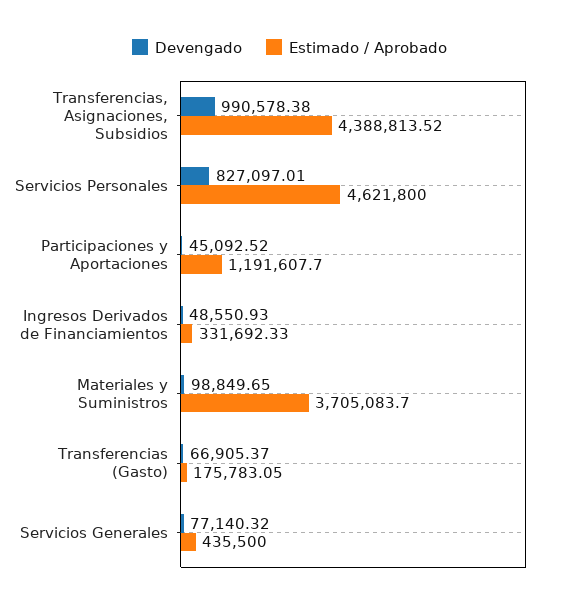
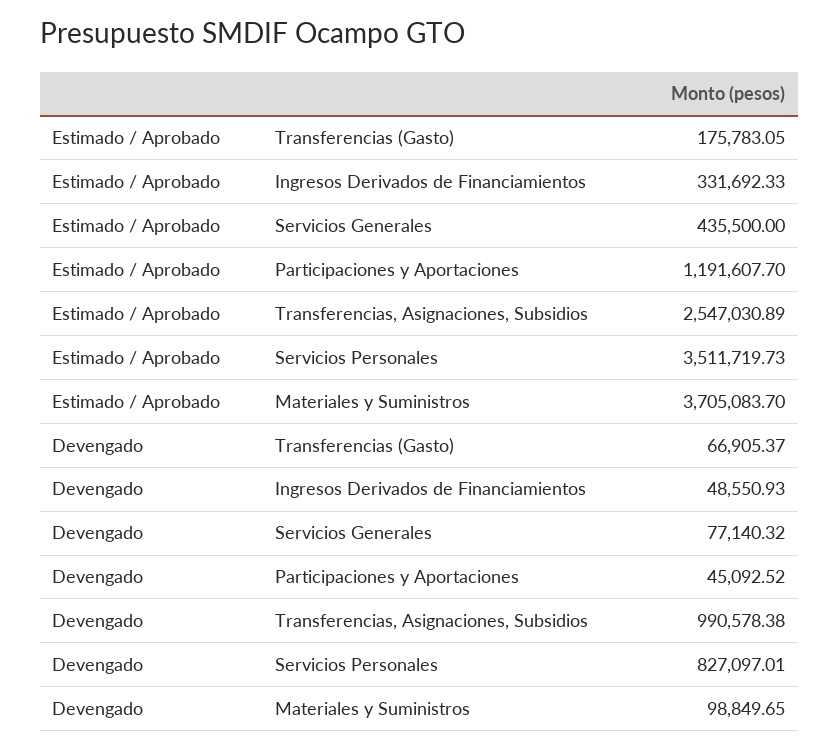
Estimado / Aprobado, Transferencias, Asignaciones, Subsidios: 4388813.52 -> 2547030.89
Estimado / Aprobado, Servicios Personales: 4621800 -> 3511719.73

